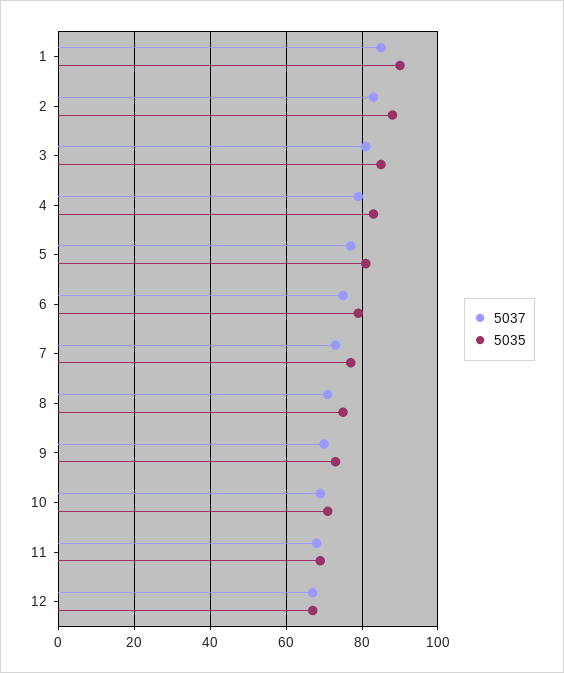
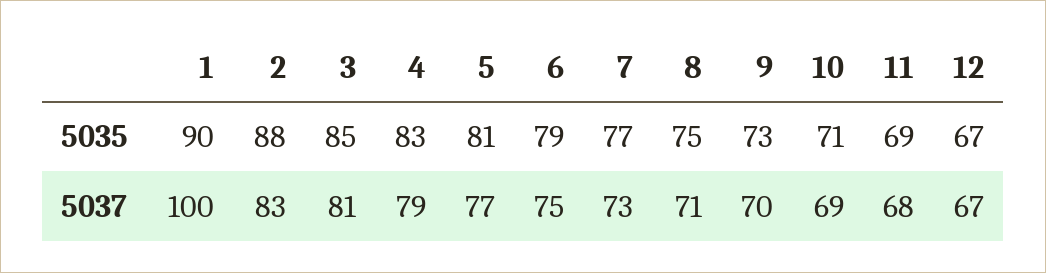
5037, 1: 85 -> 100

